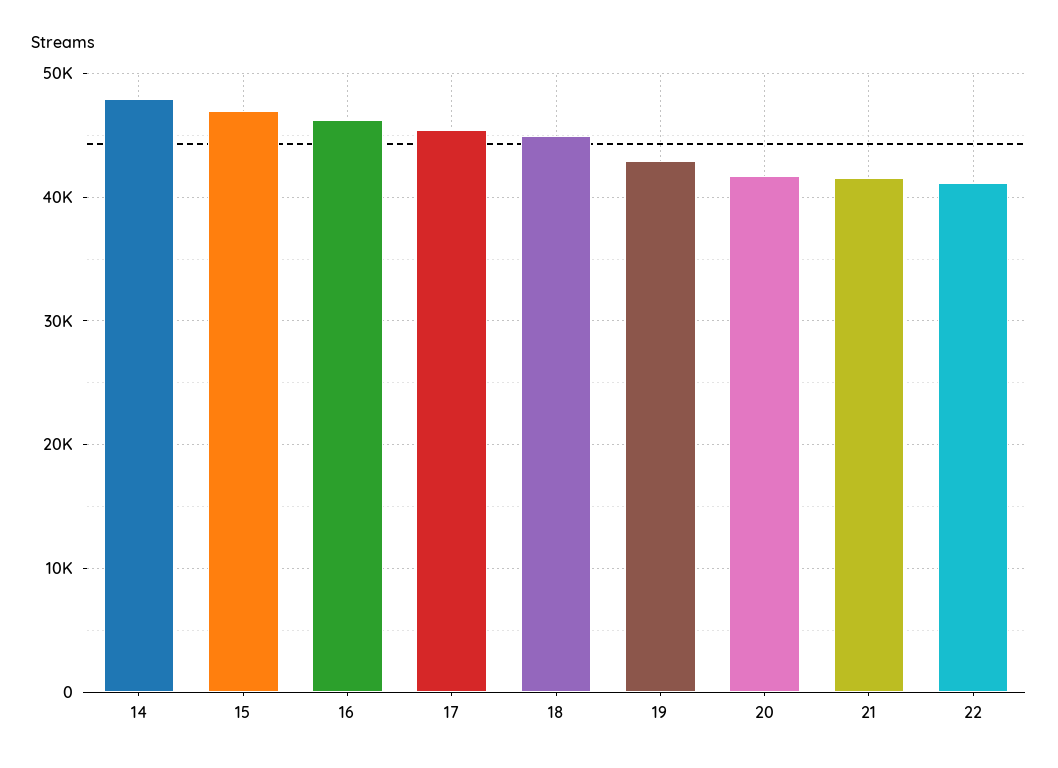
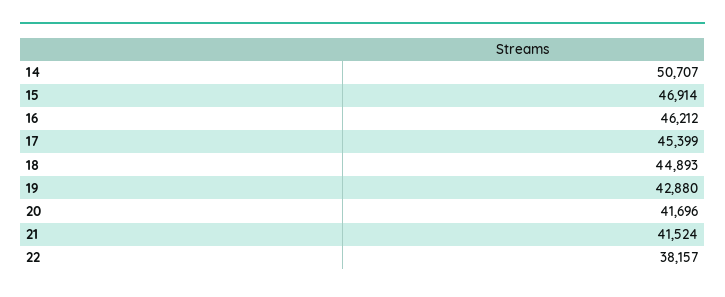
14: 48000 -> 50707
22: 41000 -> 38157

